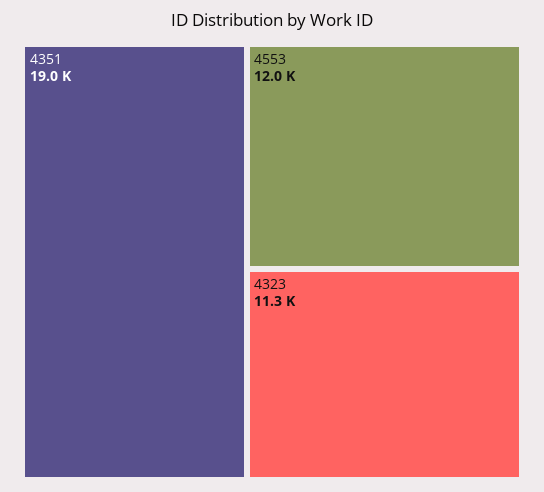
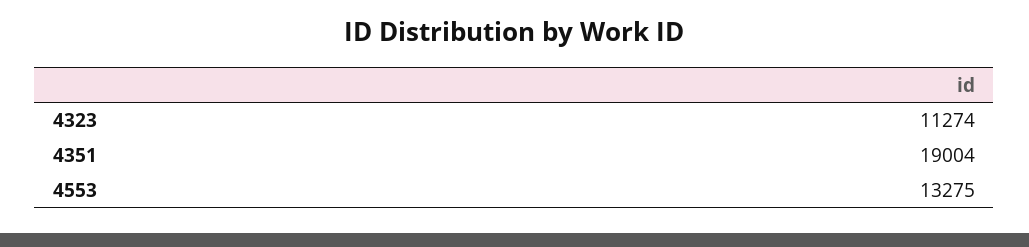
4553: 12000 -> 13275

